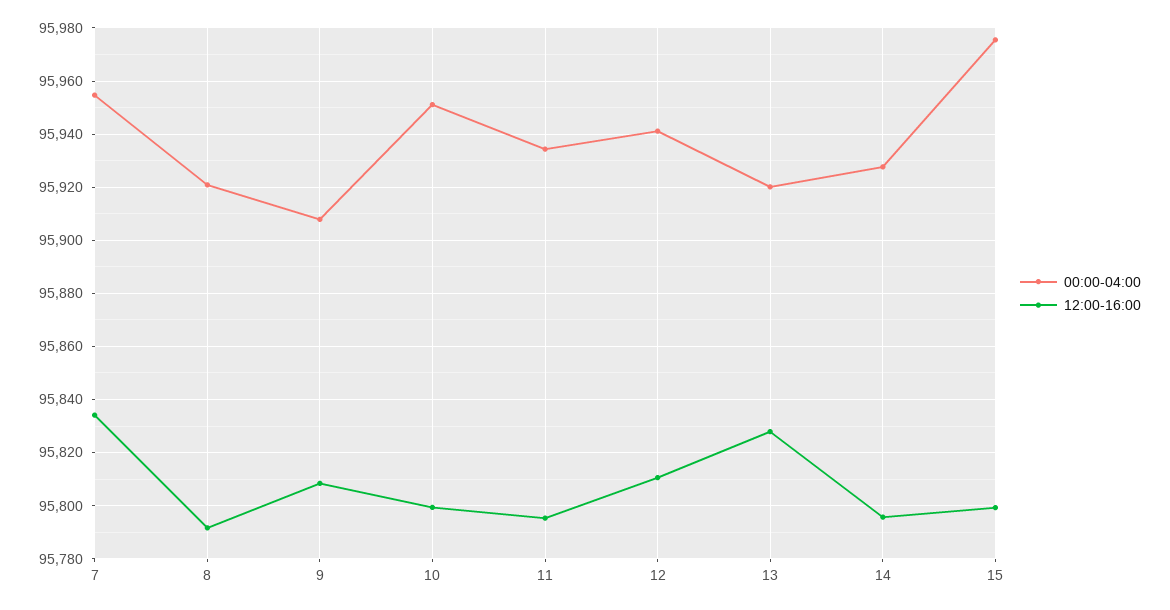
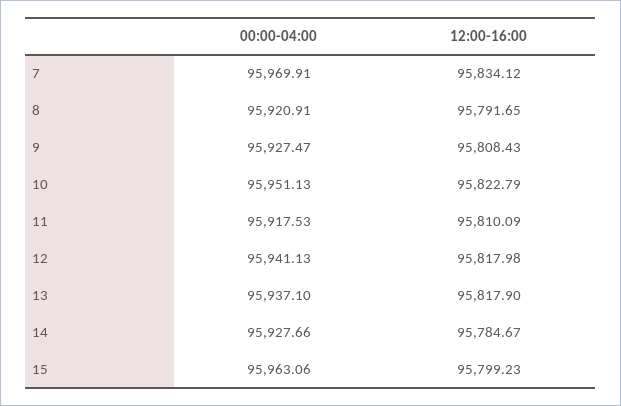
00:00-04:00, 7: 95955 -> 95969.91
00:00-04:00, 9: 95907.5 -> 95927.47
12:00-16:00, 10: 95800 -> 95822.79
00:00-04:00, 11: 95935 -> 95917.53
12:00-16:00, 11: 95795 -> 95810.09
12:00-16:00, 12: 95810 -> 95817.98
00:00-04:00, 13: 95920 -> 95937.1
12:00-16:00, 13: 95827.5 -> 95817.9
12:00-16:00, 14: 95795 -> 95784.67
00:00-04:00, 15: 95975 -> 95963.06

